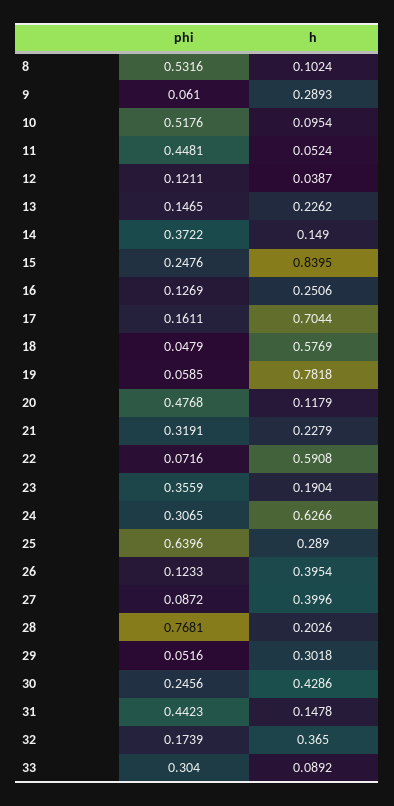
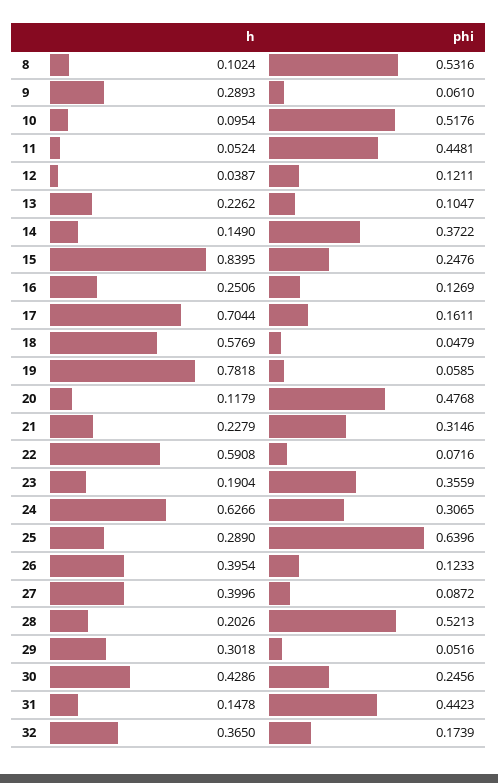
phi, 13: 0.1465 -> 0.1047
phi, 21: 0.3191 -> 0.3146
phi, 28: 0.7681 -> 0.5213
phi, 33: 0.304 -> none
h, 33: 0.0892 -> none

